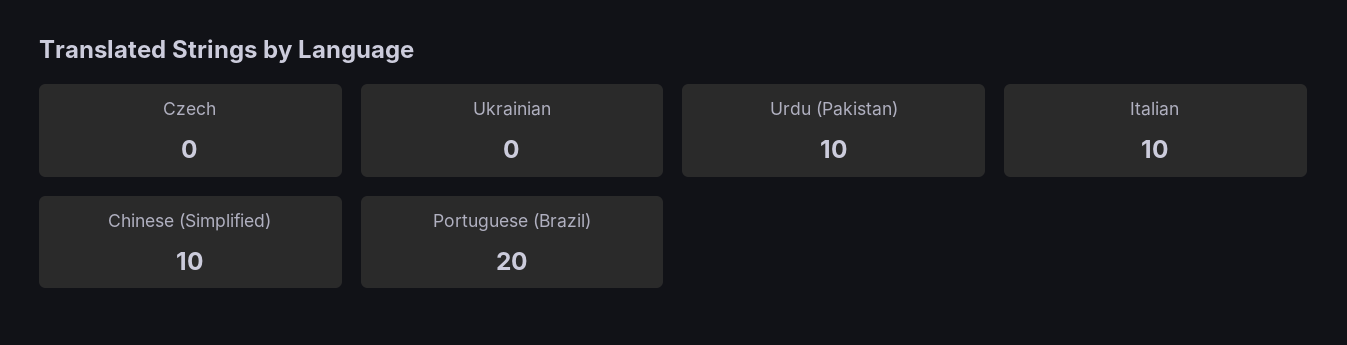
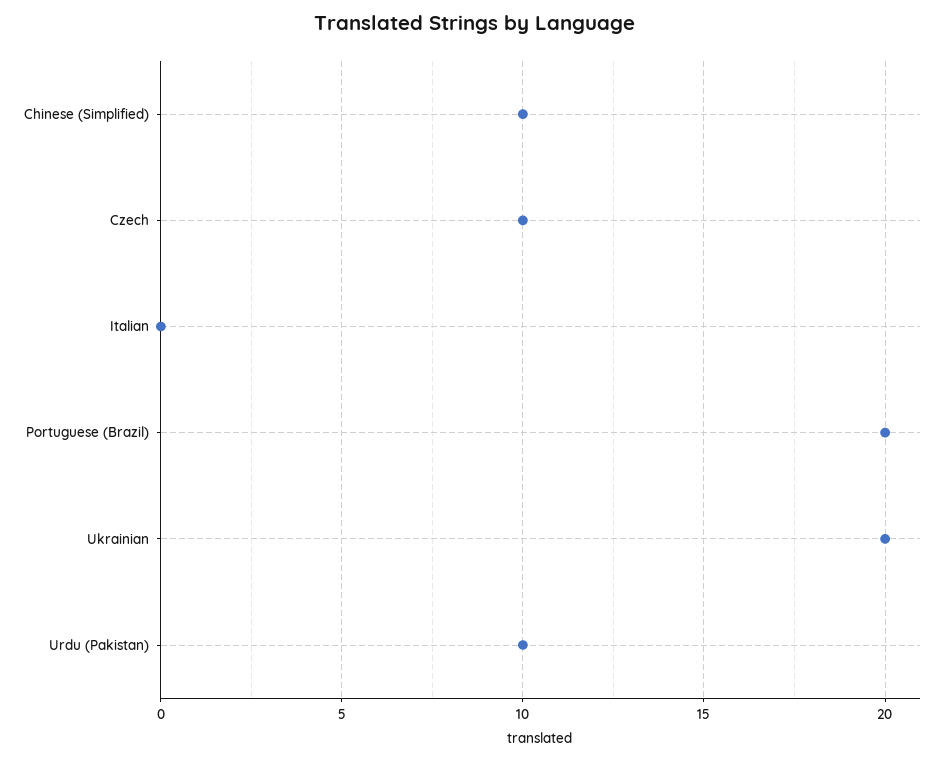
Czech: 0 -> 10
Ukrainian: 0 -> 20
Italian: 10 -> 0

